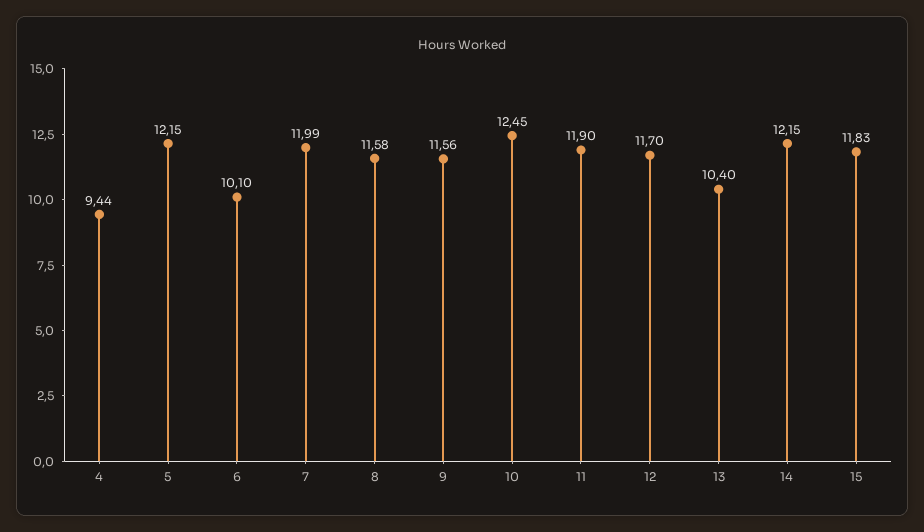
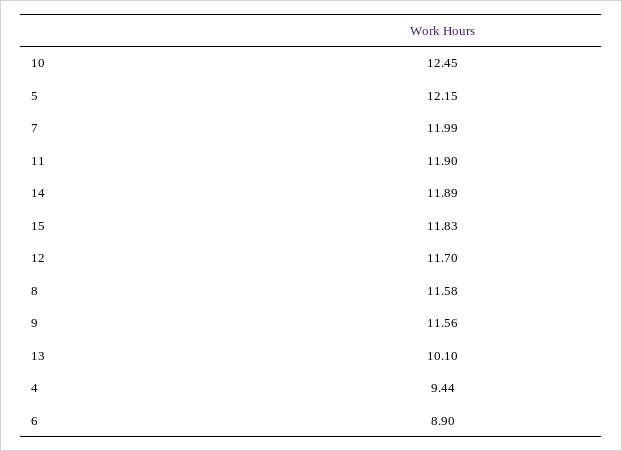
6: 10.1 -> 8.9
13: 10.4 -> 10.1
14: 12.15 -> 11.89

